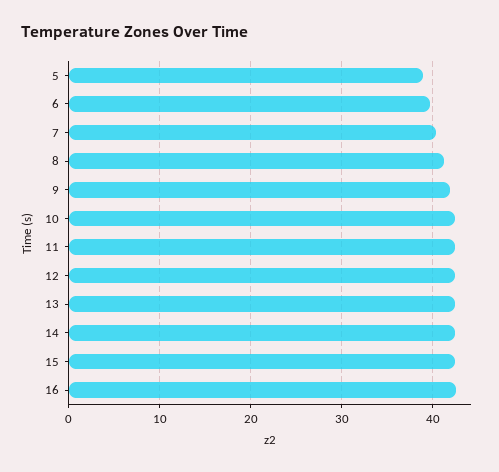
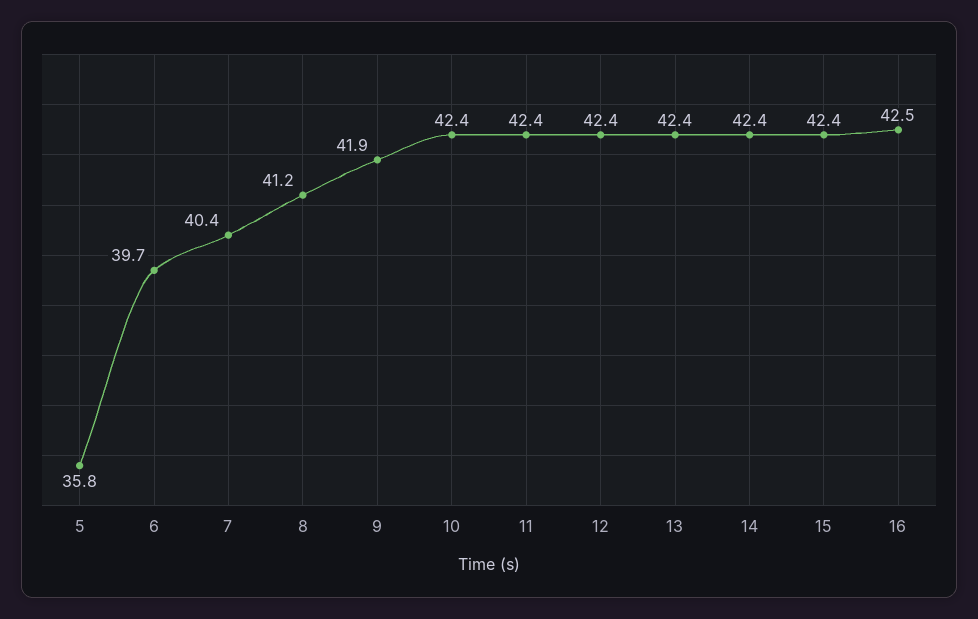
5: 39 -> 35.8

